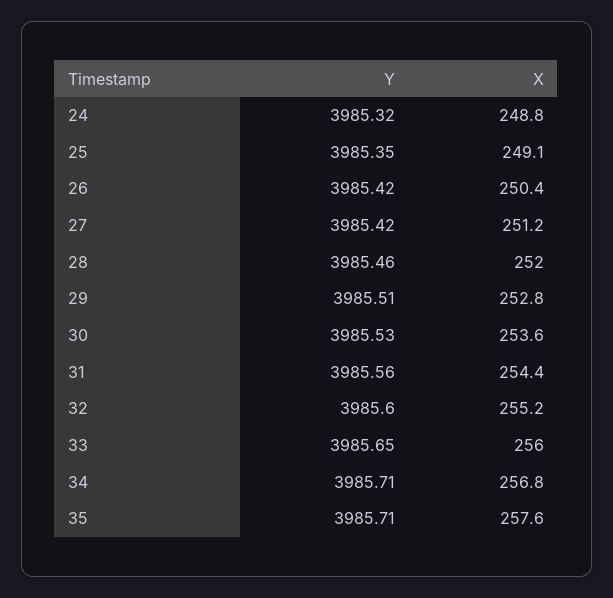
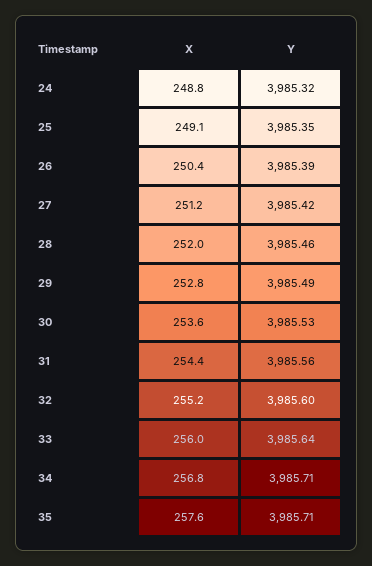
Y, 26: 3985.42 -> 3985.39
Y, 29: 3985.51 -> 3985.49
Y, 33: 3985.65 -> 3985.64

